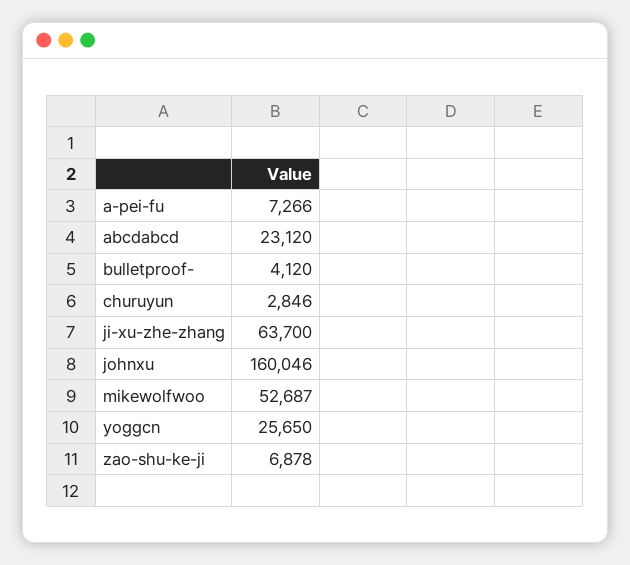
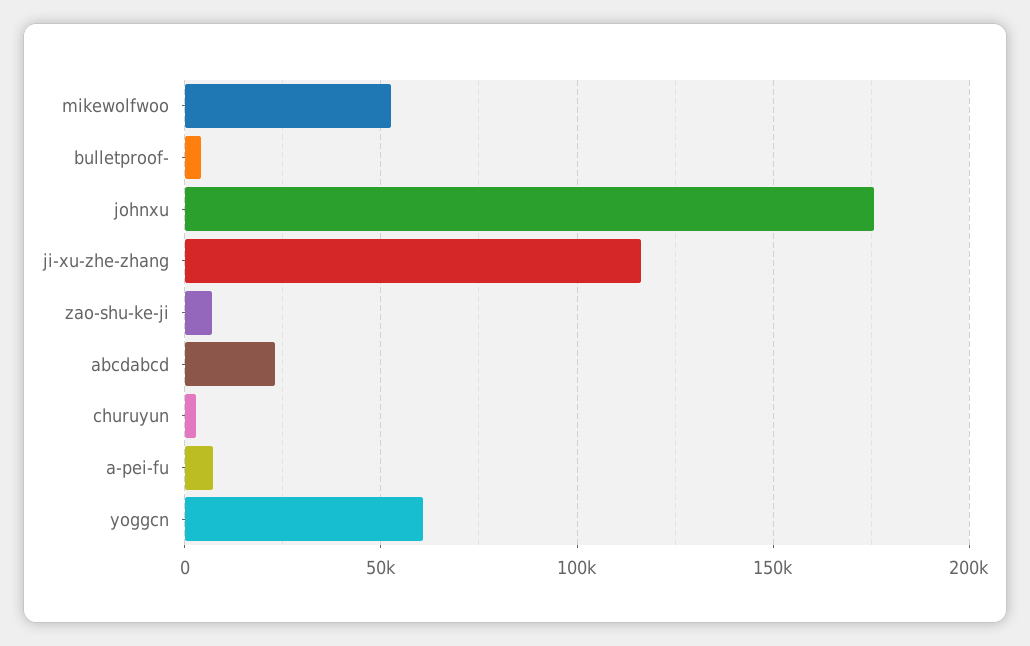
ji-xu-zhe-zhang: 63700 -> 115000
johnxu: 160046 -> 175000
yoggcn: 25650 -> 60000

